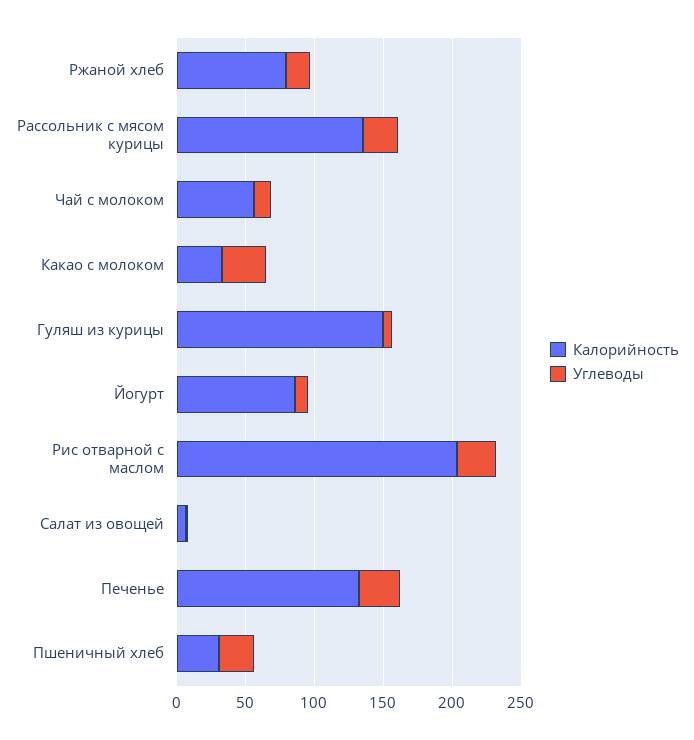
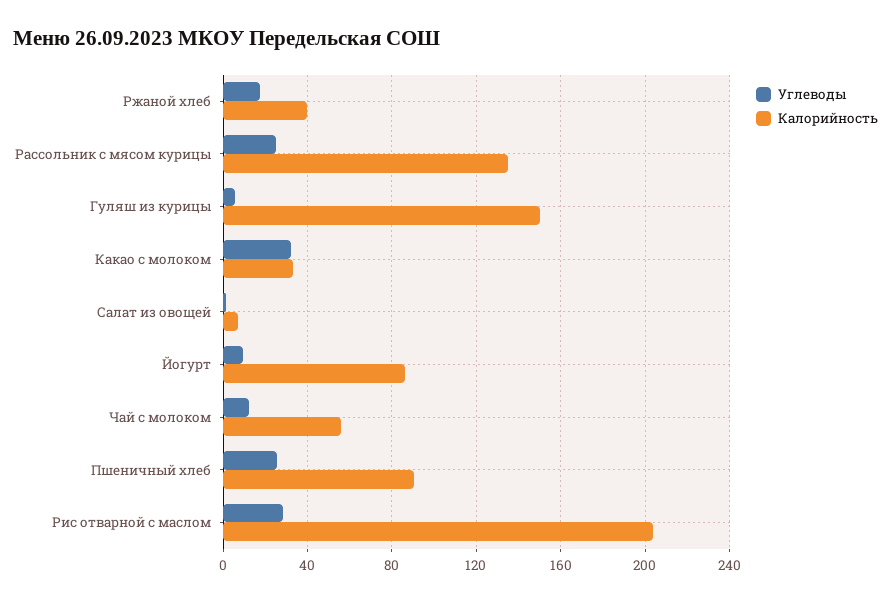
Калорийность, Ржаной хлеб: 80 -> 40
Калорийность, Печенье: 130 -> none
Углеводы, Печенье: 30 -> none
Калорийность, Пшеничный хлеб: 30 -> 90

